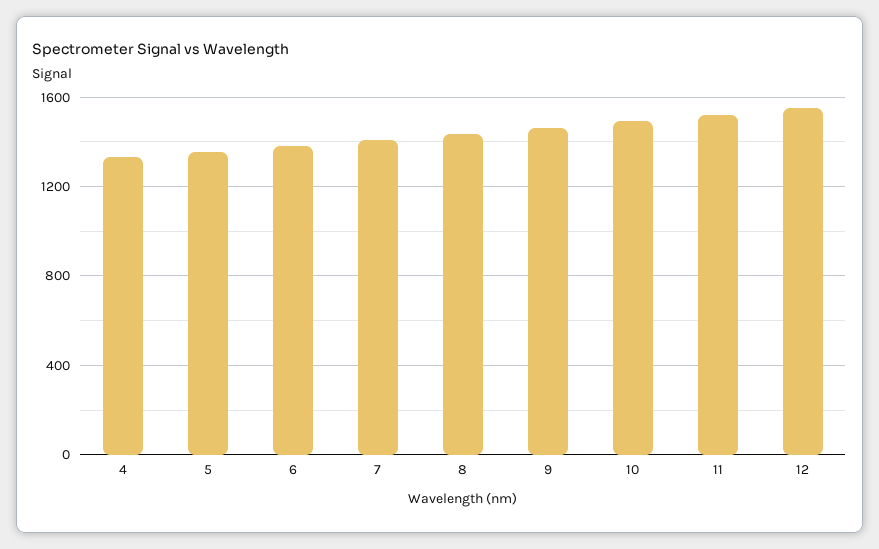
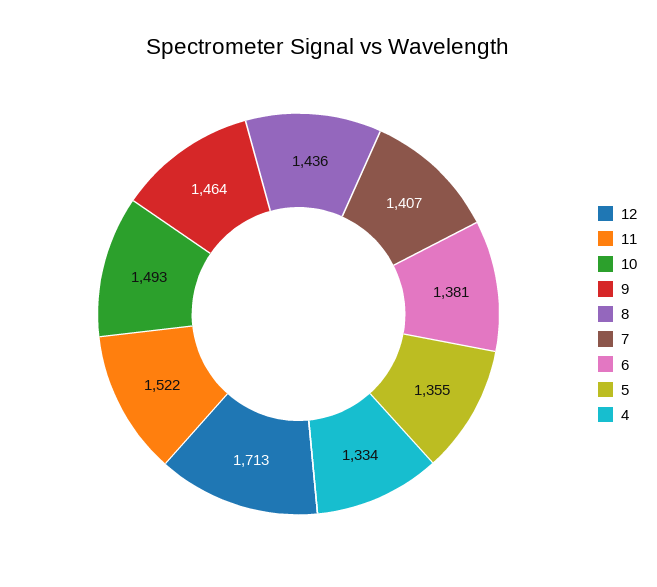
12: 1550 -> 1713

